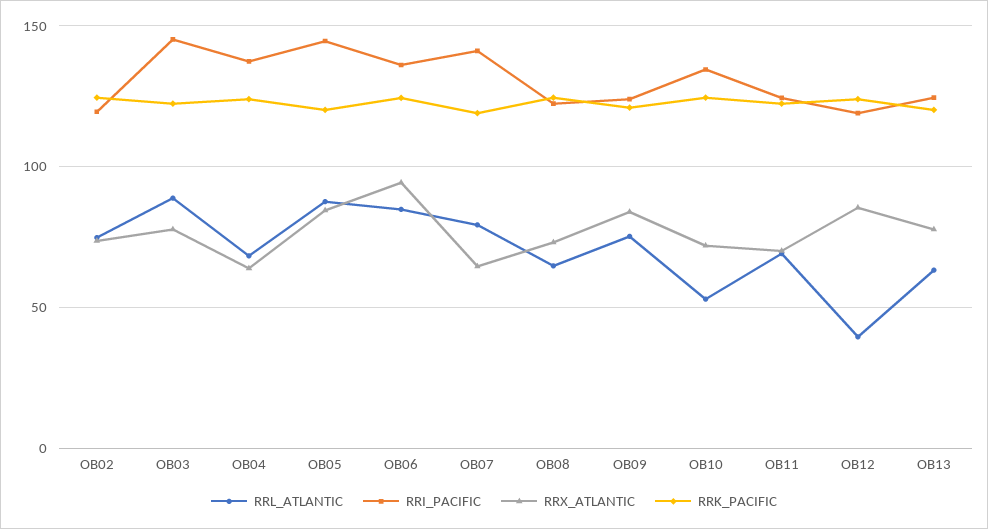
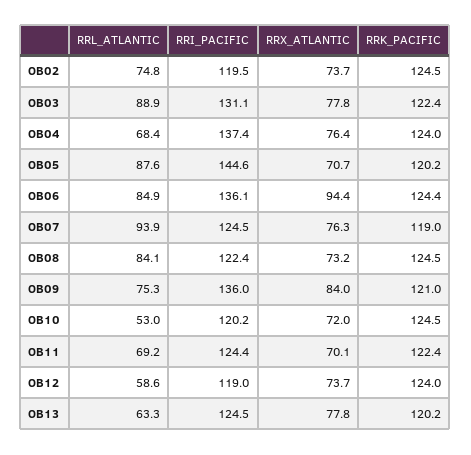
RRI_PACIFIC, OB03: 145 -> 131.1
RRX_ATLANTIC, OB04: 65 -> 76.4
RRX_ATLANTIC, OB05: 85 -> 70.7
RRL_ATLANTIC, OB07: 80 -> 93.9
RRI_PACIFIC, OB07: 140 -> 124.5
RRX_ATLANTIC, OB07: 65 -> 76.3
RRL_ATLANTIC, OB08: 65 -> 84.1
RRI_PACIFIC, OB09: 125 -> 136
RRI_PACIFIC, OB10: 135 -> 120.2
RRL_ATLANTIC, OB12: 40 -> 58.6
RRX_ATLANTIC, OB12: 85 -> 73.7

